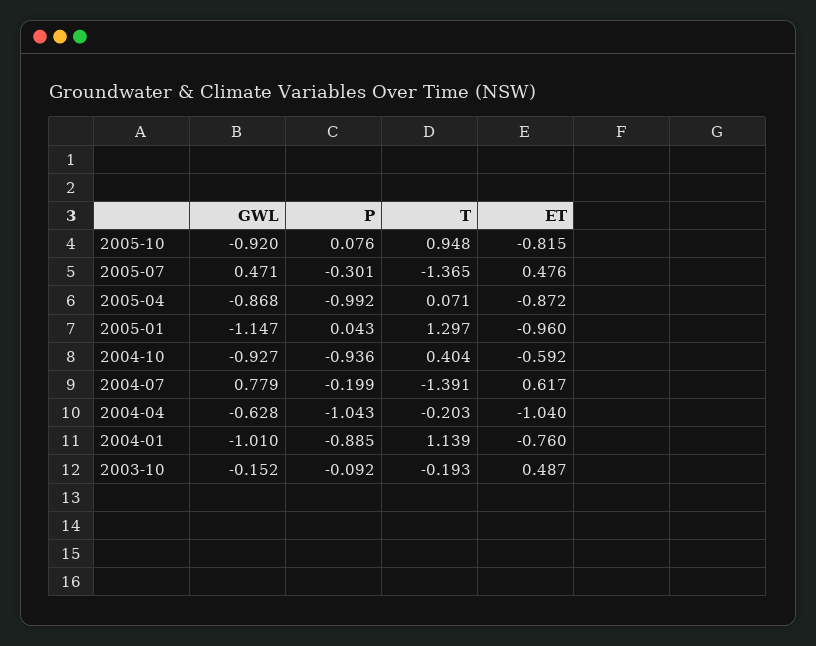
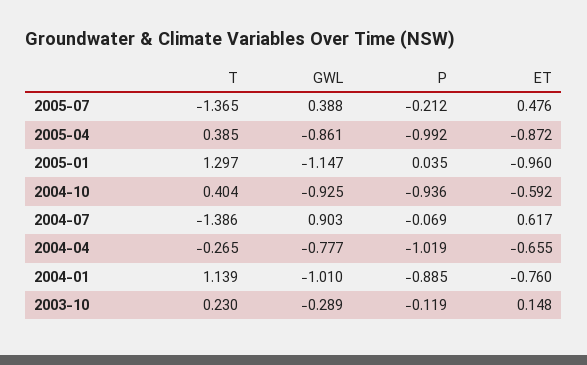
GWL, 2005-10: -0.92 -> none
P, 2005-10: 0.076 -> none
T, 2005-10: 0.948 -> none
ET, 2005-10: -0.815 -> none
GWL, 2005-07: 0.471 -> 0.388
P, 2005-07: -0.301 -> -0.212
GWL, 2005-04: -0.868 -> -0.861
T, 2005-04: 0.071 -> 0.385
P, 2005-01: 0.043 -> 0.035
GWL, 2004-10: -0.927 -> -0.925
GWL, 2004-07: 0.779 -> 0.903
P, 2004-07: -0.199 -> -0.069
T, 2004-07: -1.391 -> -1.386
GWL, 2004-04: -0.628 -> -0.777
P, 2004-04: -1.043 -> -1.019
T, 2004-04: -0.203 -> -0.265
ET, 2004-04: -1.04 -> -0.655
GWL, 2003-10: -0.152 -> -0.289
P, 2003-10: -0.092 -> -0.119
T, 2003-10: -0.193 -> 0.23
ET, 2003-10: 0.487 -> 0.148

